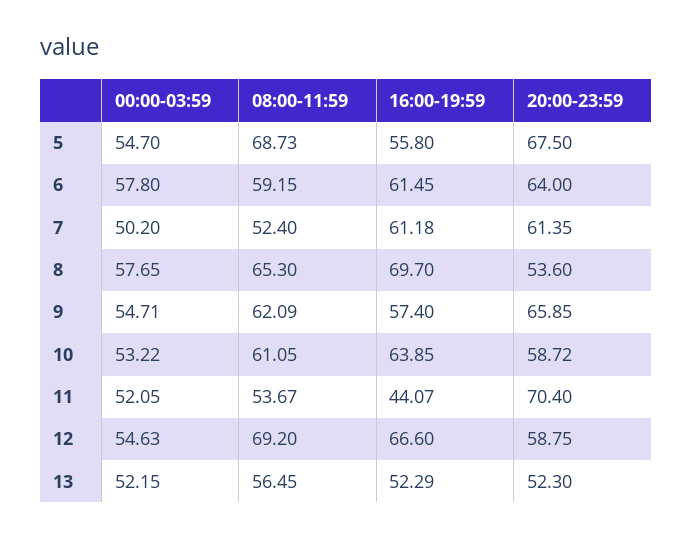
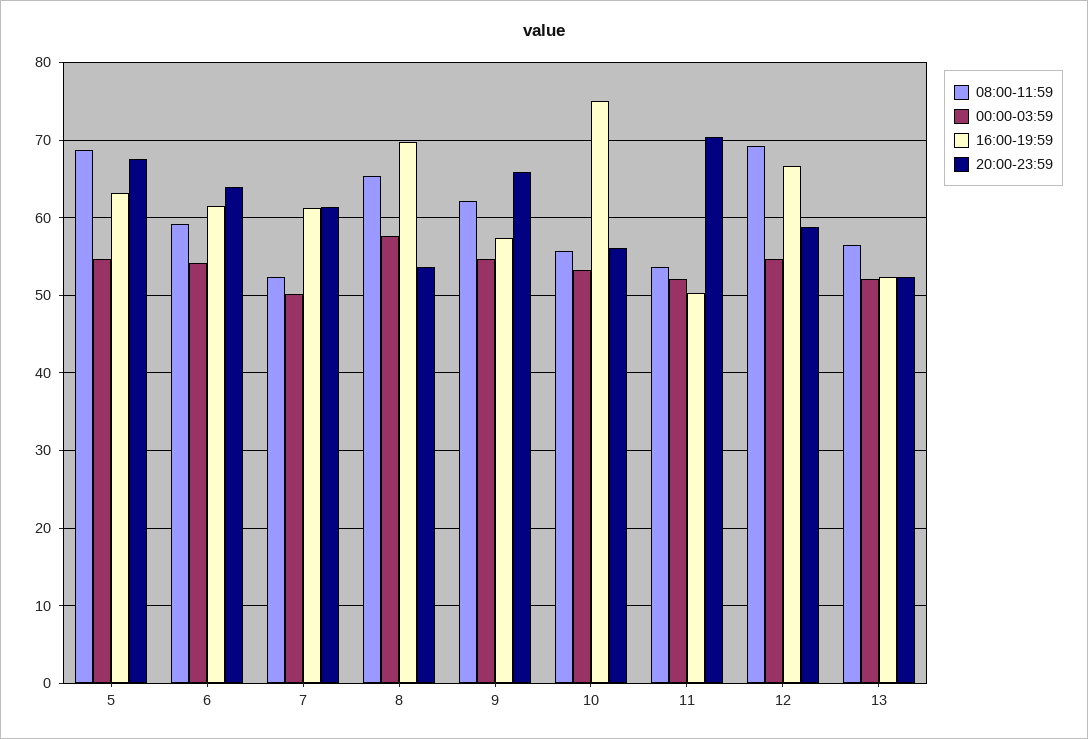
16:00-19:59, 5: 55.8 -> 63
00:00-03:59, 6: 57.8 -> 54
08:00-11:59, 10: 61.05 -> 56
16:00-19:59, 10: 63.85 -> 75
20:00-23:59, 10: 58.72 -> 56
16:00-19:59, 11: 44.07 -> 50

